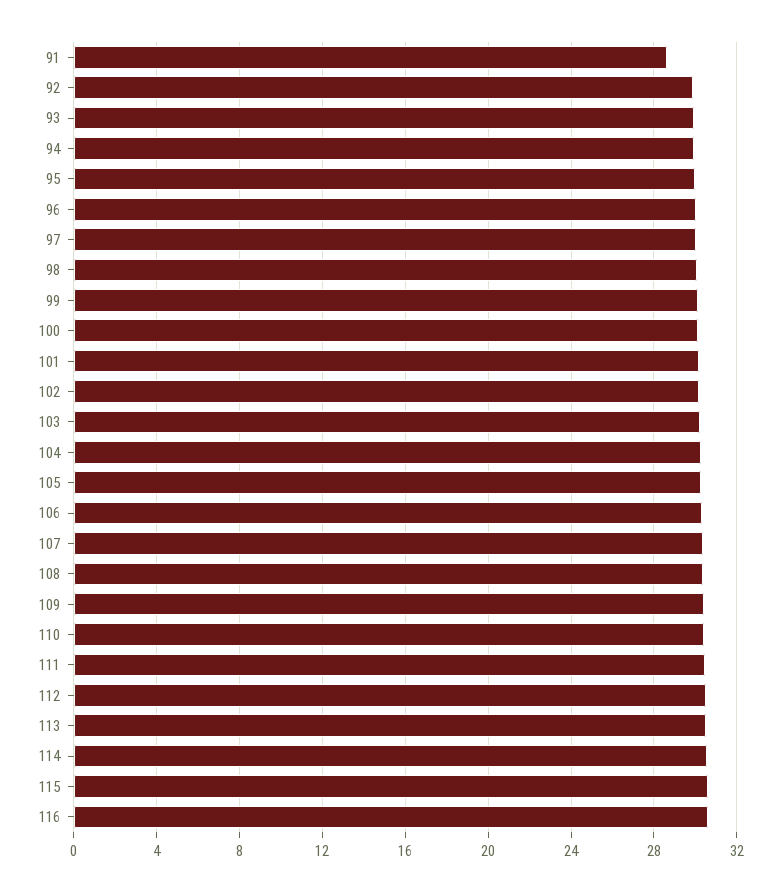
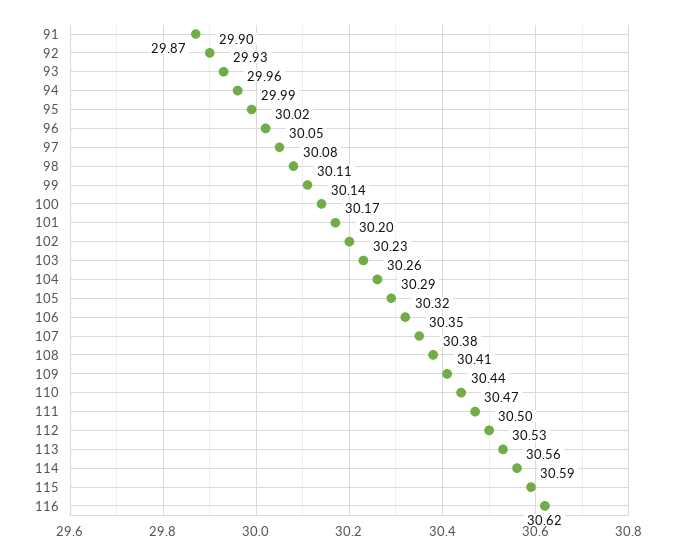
91: 28.5 -> 29.87

